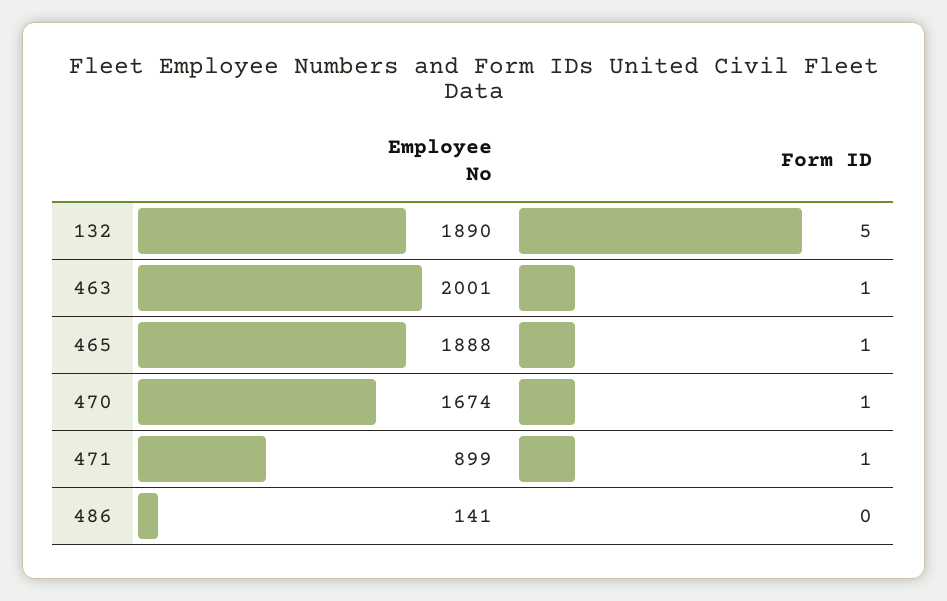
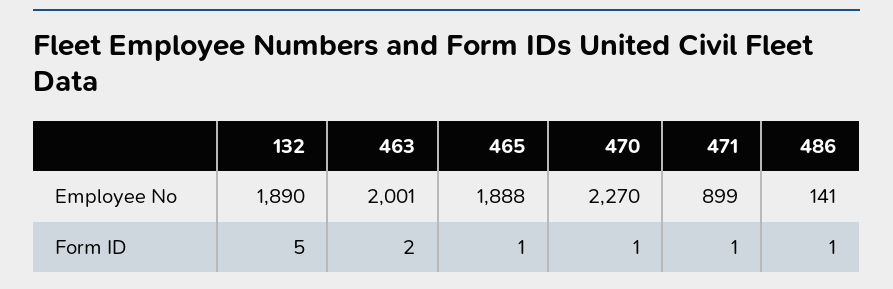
Form ID, 463: 1 -> 2
Employee No, 470: 1674 -> 2270
Form ID, 486: 0 -> 1

